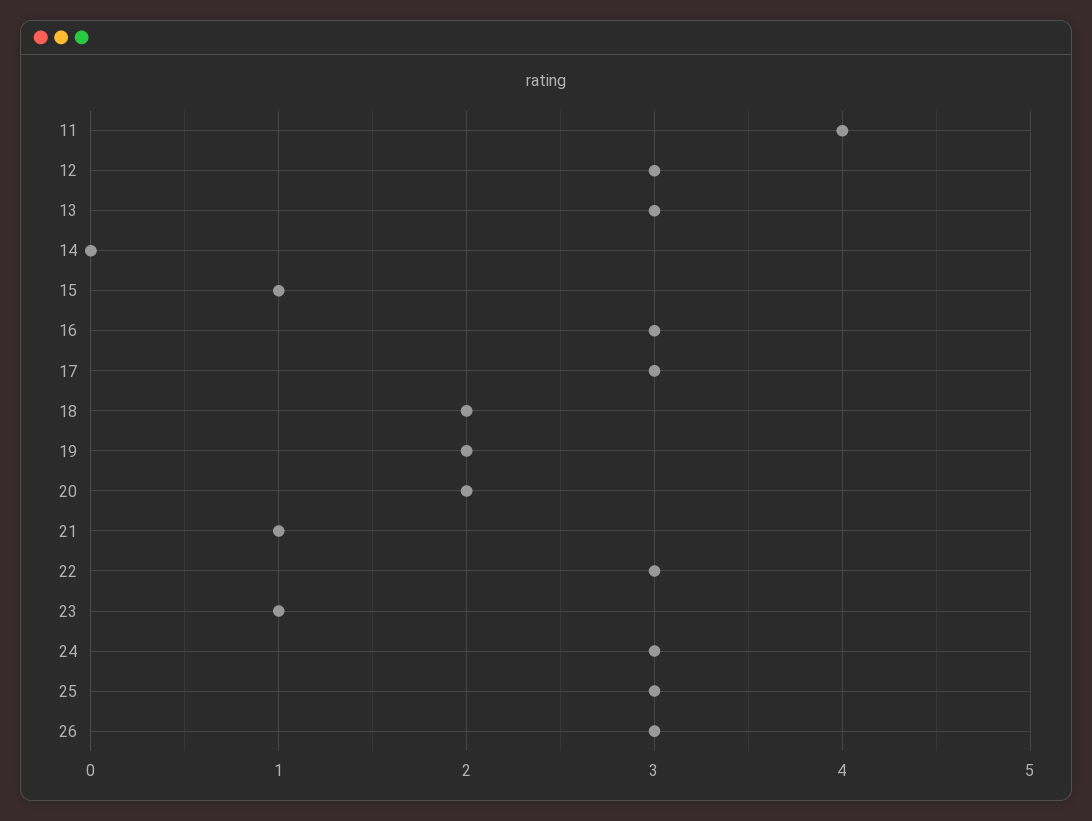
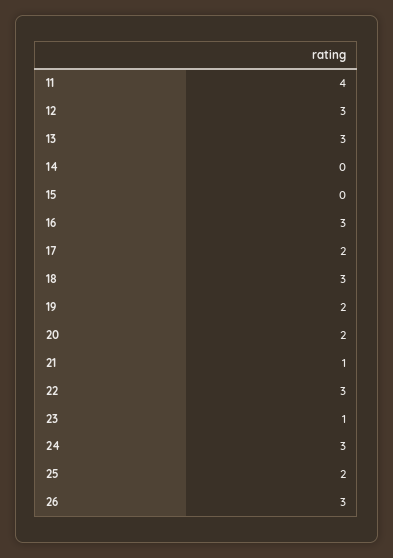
15: 1 -> 0
17: 3 -> 2
18: 2 -> 3
25: 3 -> 2

